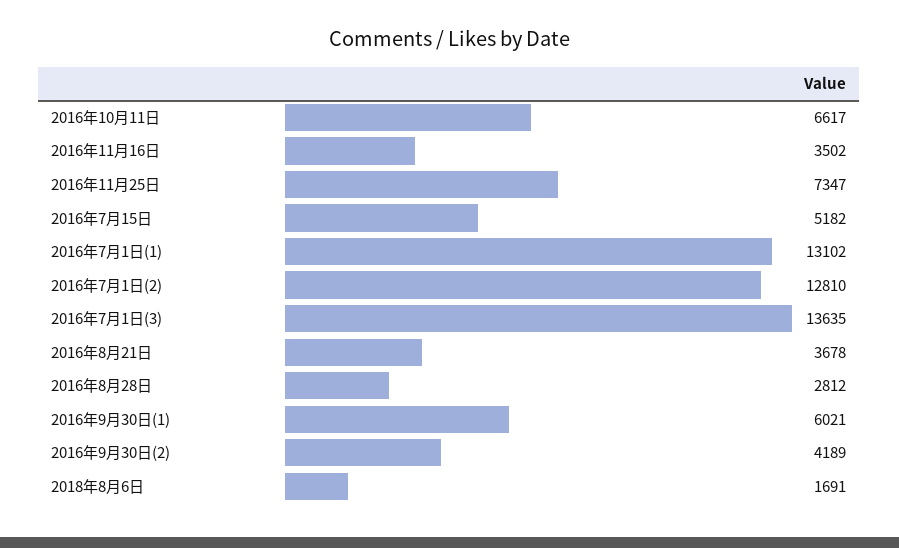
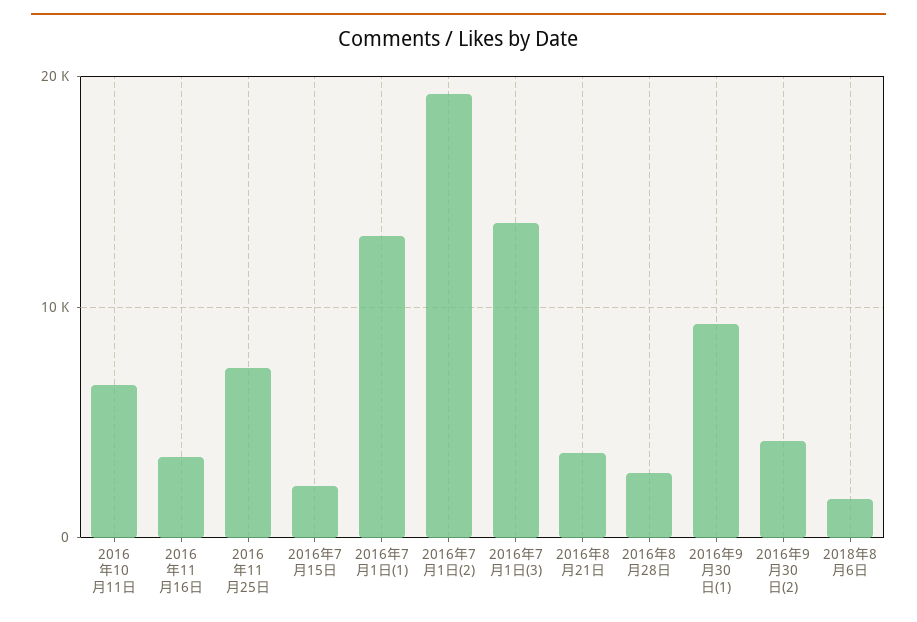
2016年7月15日: 5182 -> 2000
2016年7月1日(2): 12810 -> 19000
2016年9月30日(1): 6021 -> 9000

